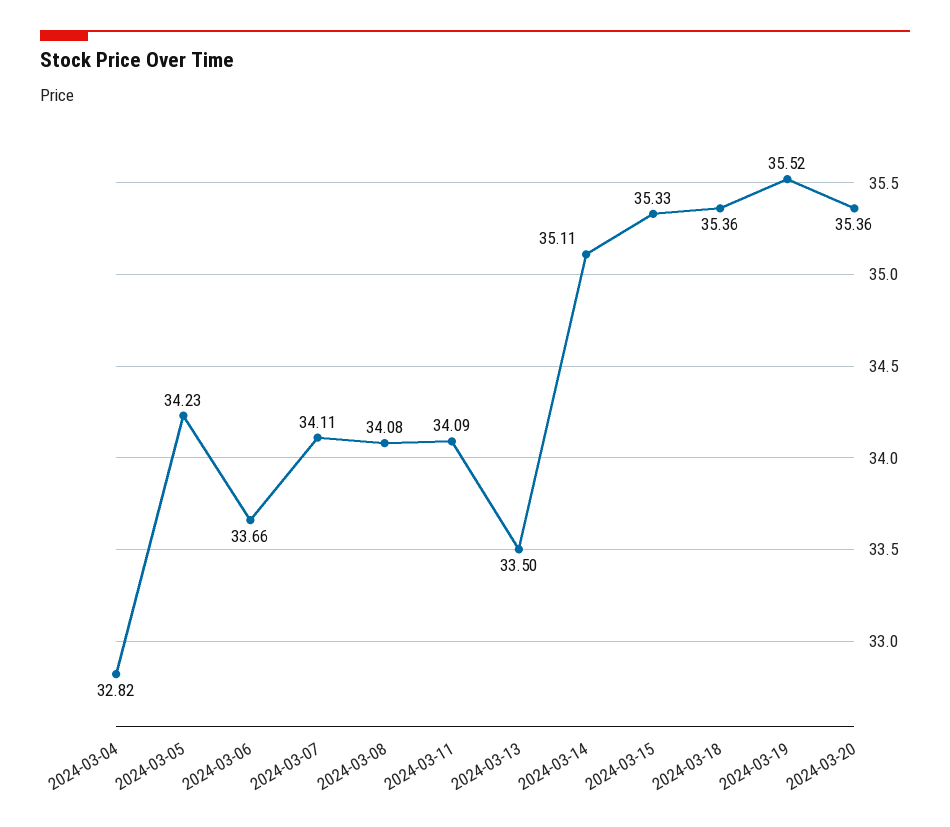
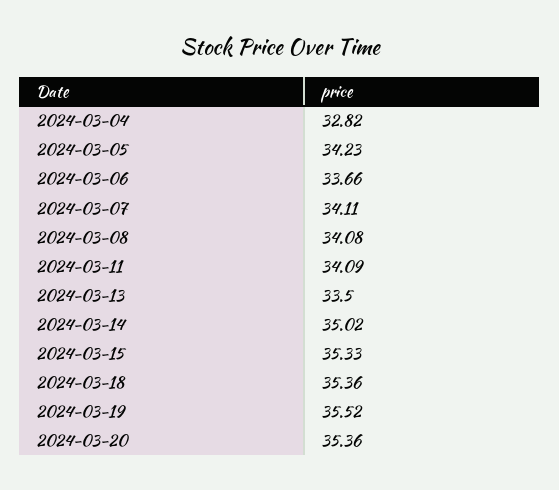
2024-03-14: 35.11 -> 35.02

